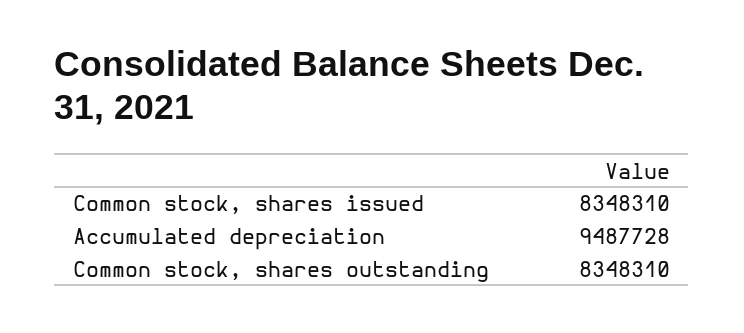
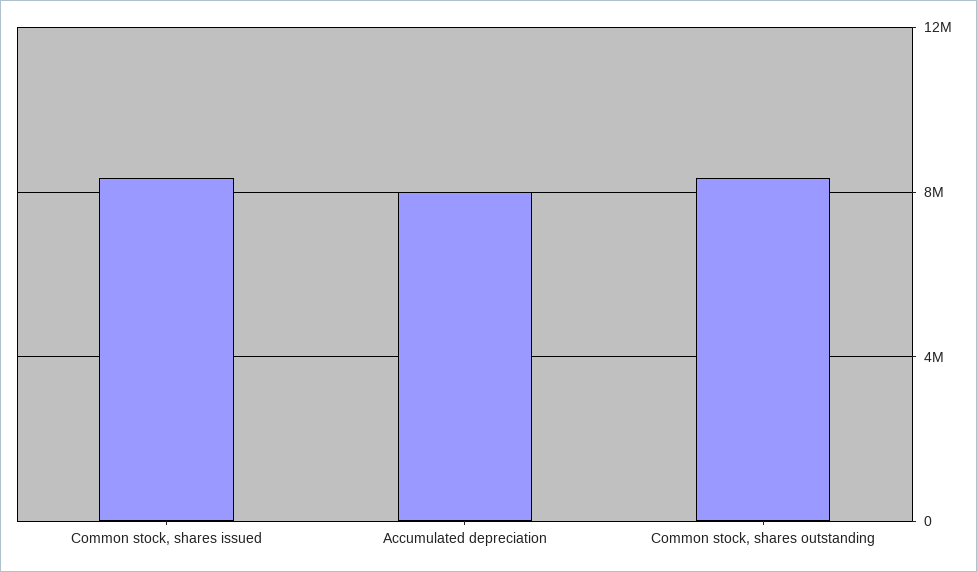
Accumulated depreciation: 9487728 -> 8000000

